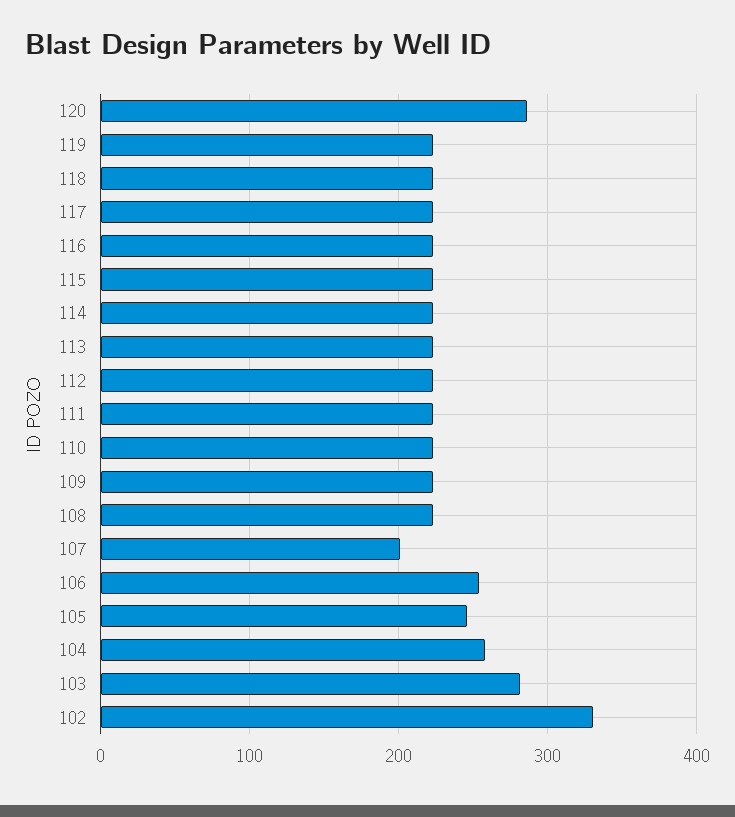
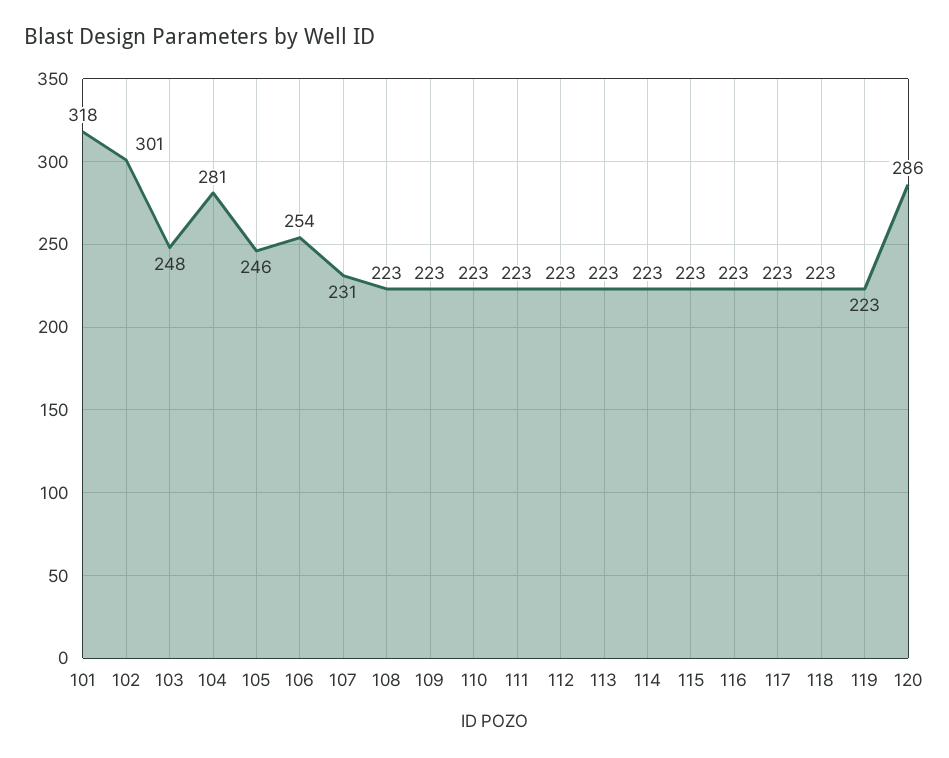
107: 200 -> 231
104: 260 -> 281
103: 280 -> 248
102: 330 -> 301
101: none -> 318

